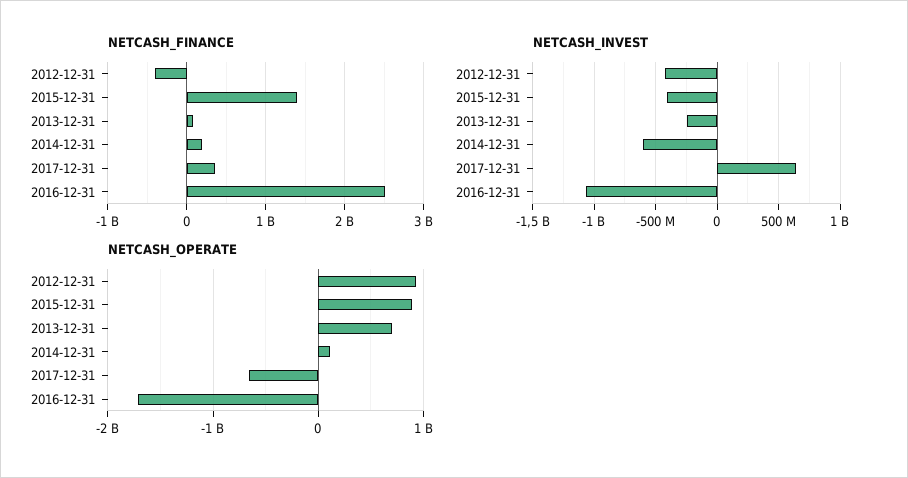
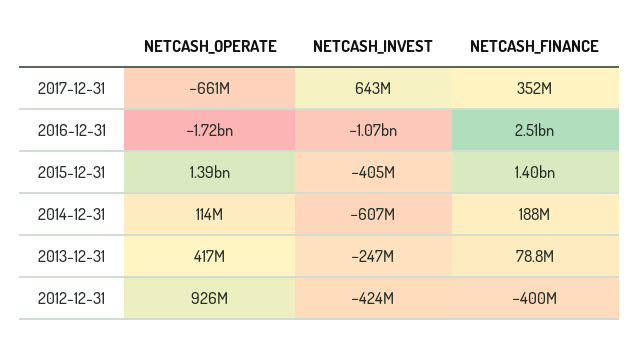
NETCASH_OPERATE, 2015-12-31: 900000000 -> 1390000000
NETCASH_OPERATE, 2013-12-31: 700000000 -> 417000000

